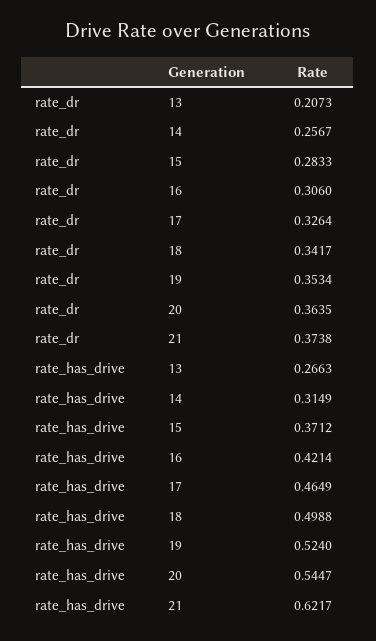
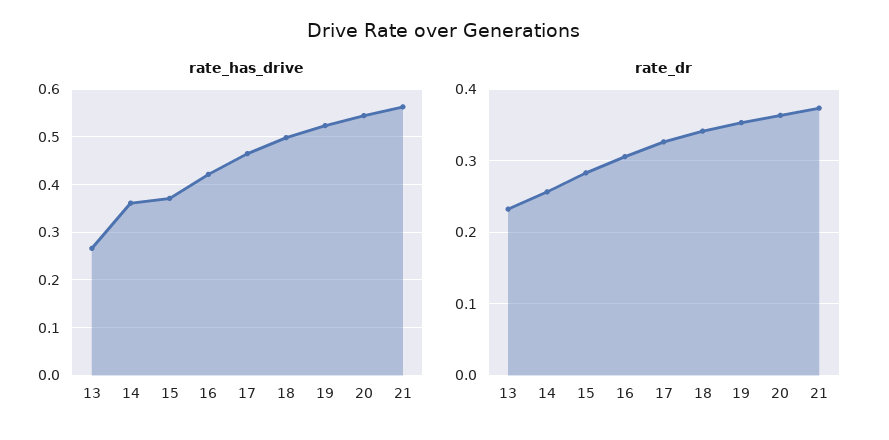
rate_dr, 13: 0.2073 -> 0.23
rate_has_drive, 14: 0.3149 -> 0.36
rate_has_drive, 21: 0.6217 -> 0.56

